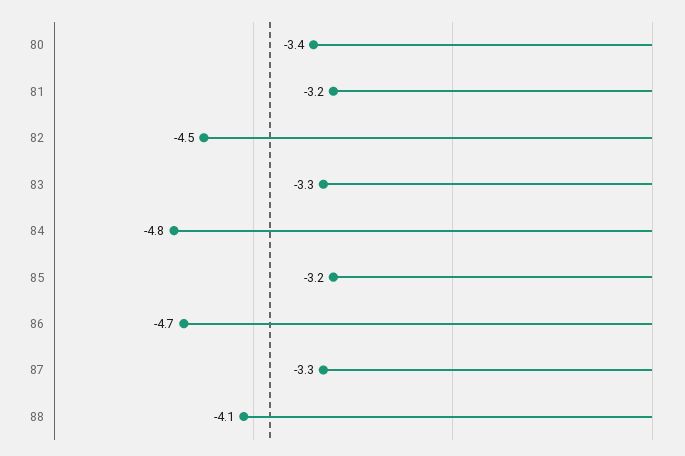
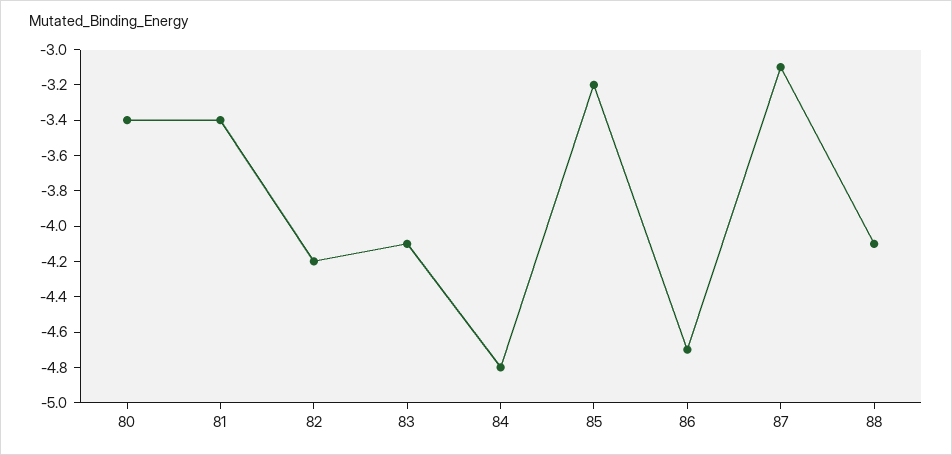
81: -3.2 -> -3.4
82: -4.5 -> -4.2
83: -3.3 -> -4.1
87: -3.3 -> -3.1

